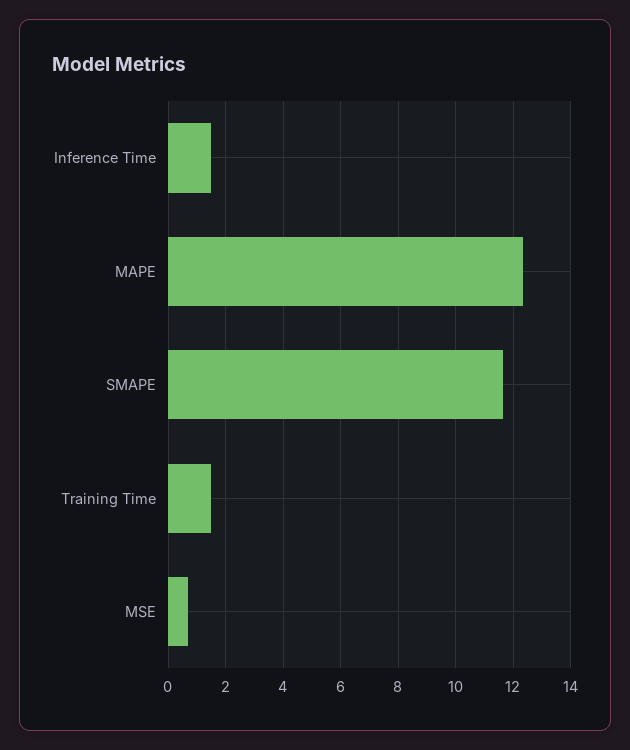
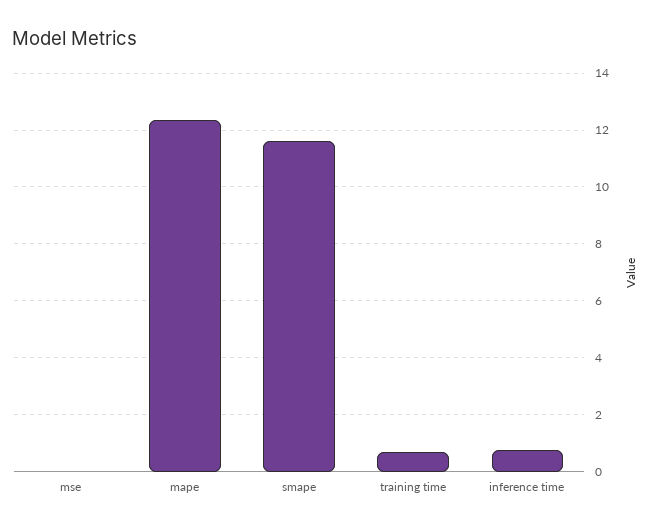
Inference Time: 1.5 -> 0.75
Training Time: 1.5 -> 0.75
MSE: 0.75 -> 0

